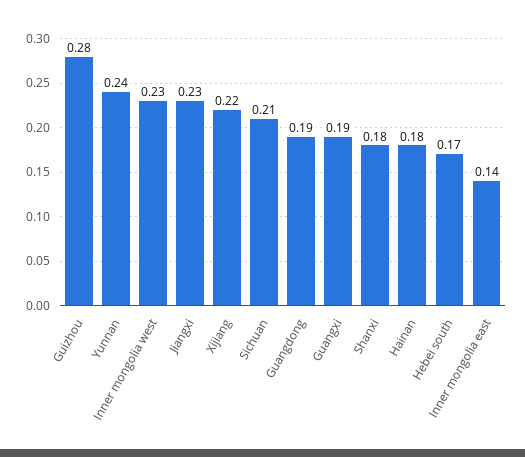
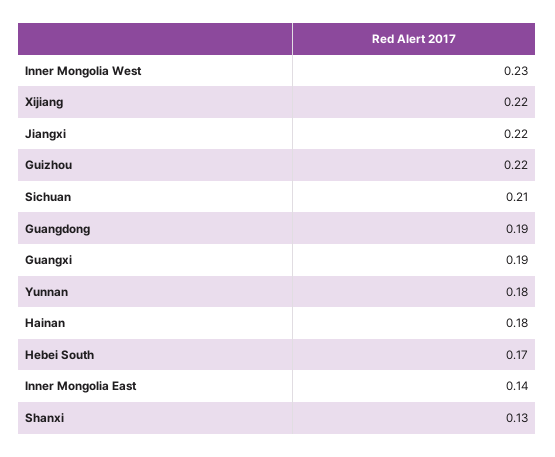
Guizhou: 0.28 -> 0.22
Yunnan: 0.24 -> 0.18
Jiangxi: 0.23 -> 0.22
Shanxi: 0.18 -> 0.13

